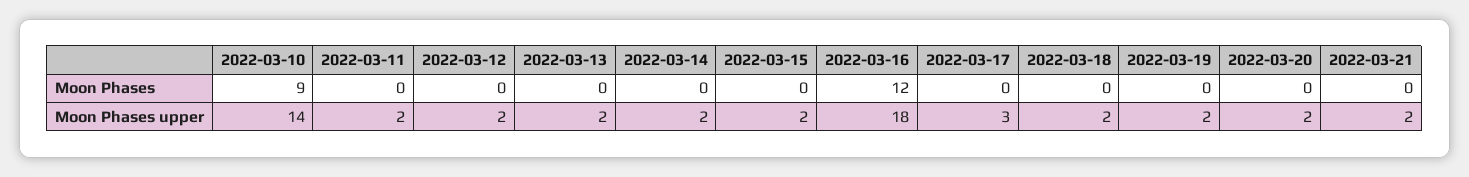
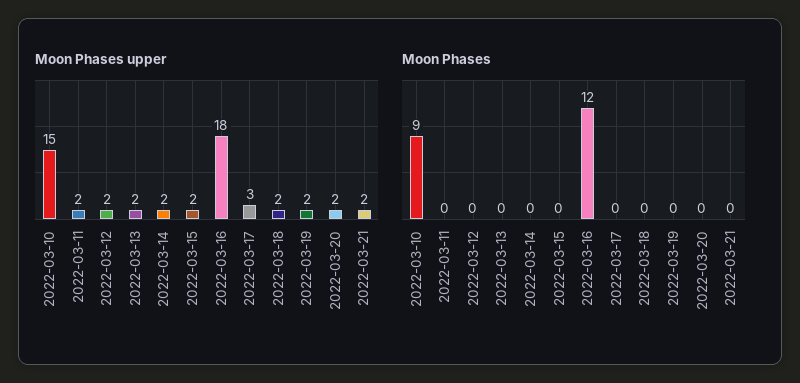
Moon Phases upper, 2022-03-10: 14 -> 15

